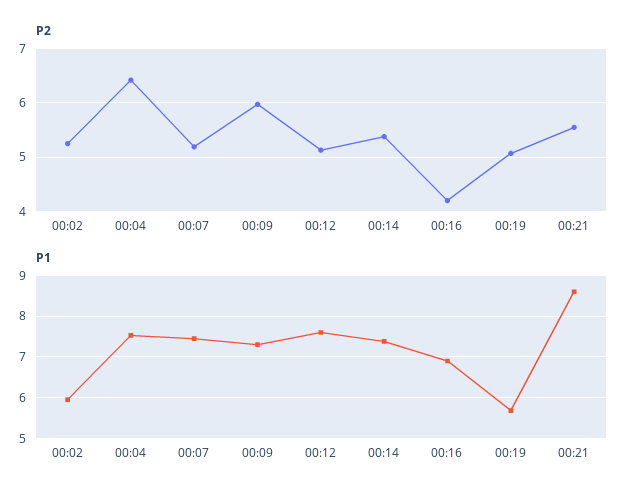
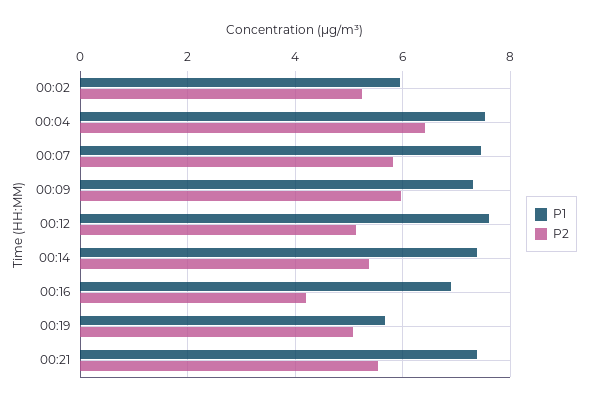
P2, 00:07: 5.2 -> 5.8
P1, 00:21: 8.6 -> 7.4

